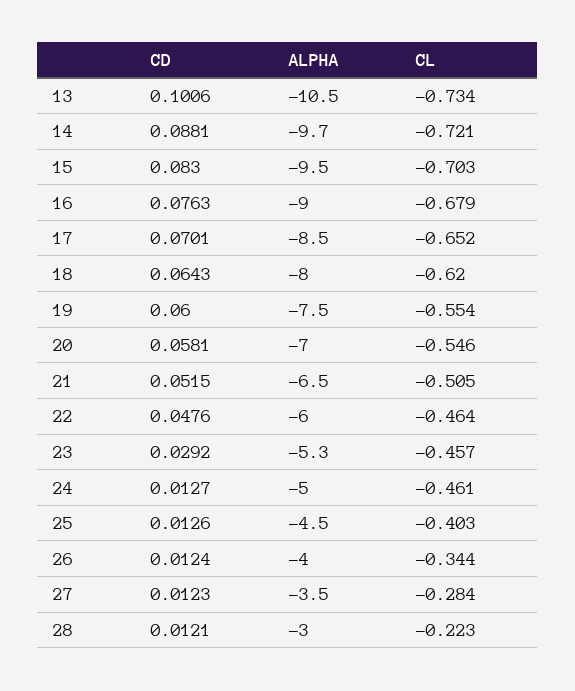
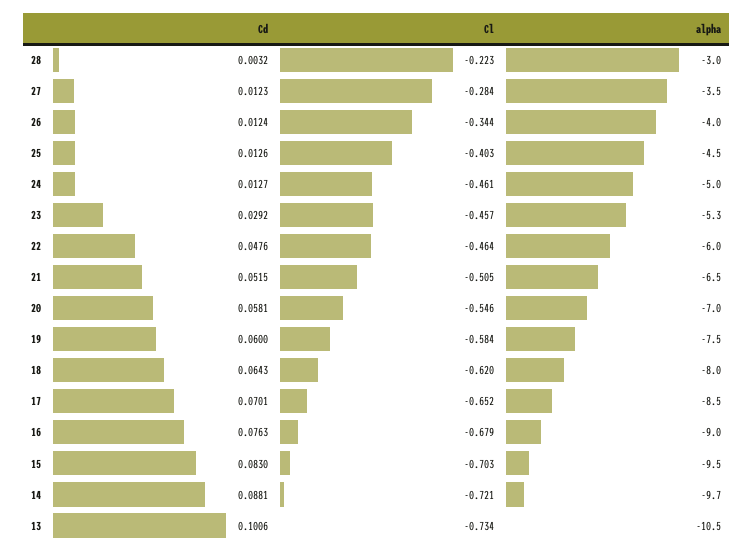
CL, 19: -0.554 -> -0.584
CD, 28: 0.0121 -> 0.0032

